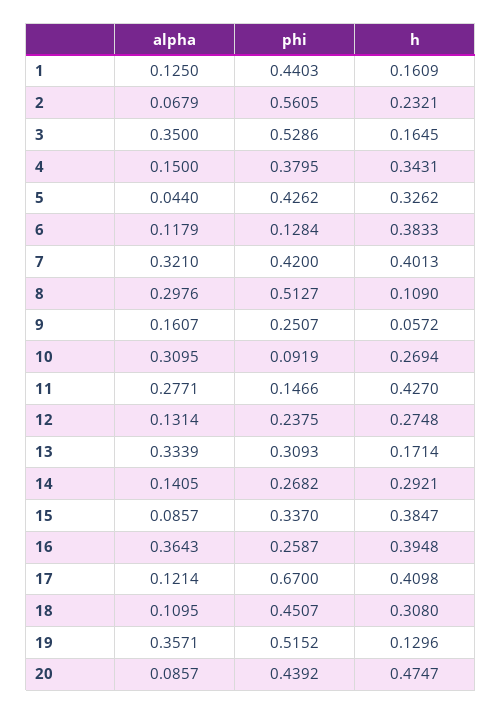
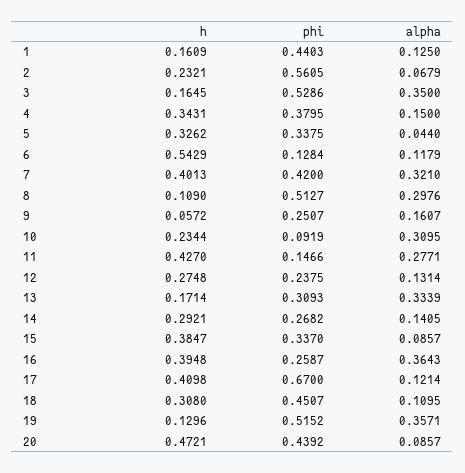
phi, 5: 0.4262 -> 0.3375
h, 6: 0.3833 -> 0.5429
h, 10: 0.2694 -> 0.2344
h, 20: 0.4747 -> 0.4721

